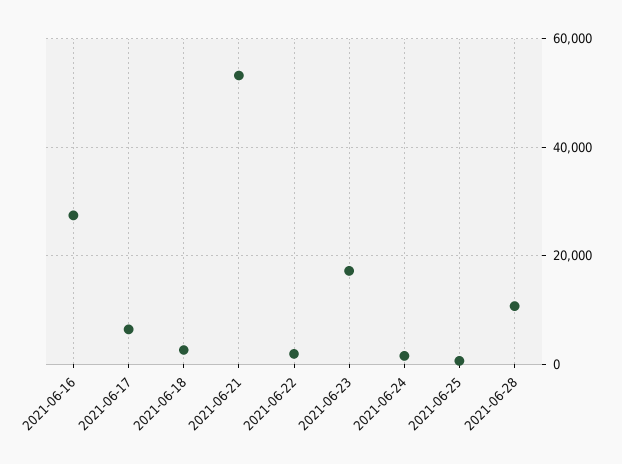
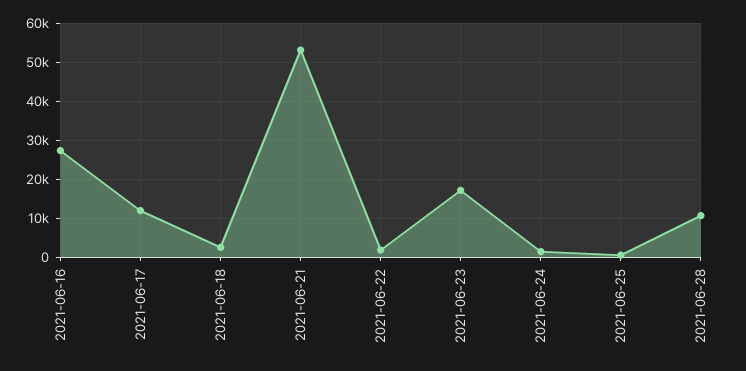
2021-06-17: 6000 -> 12000

